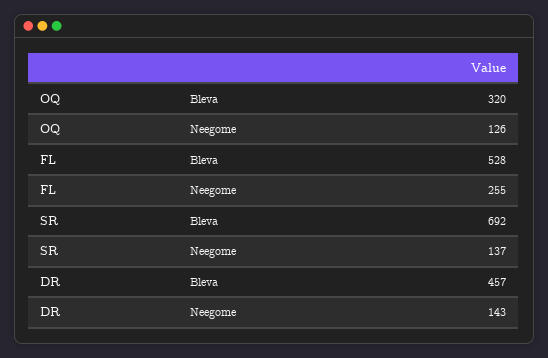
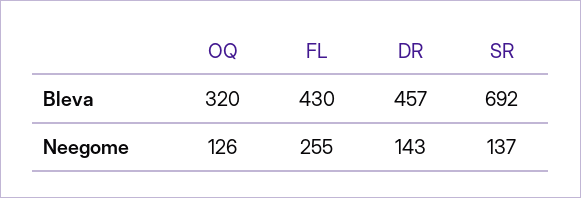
FL, Bleva: 528 -> 430

